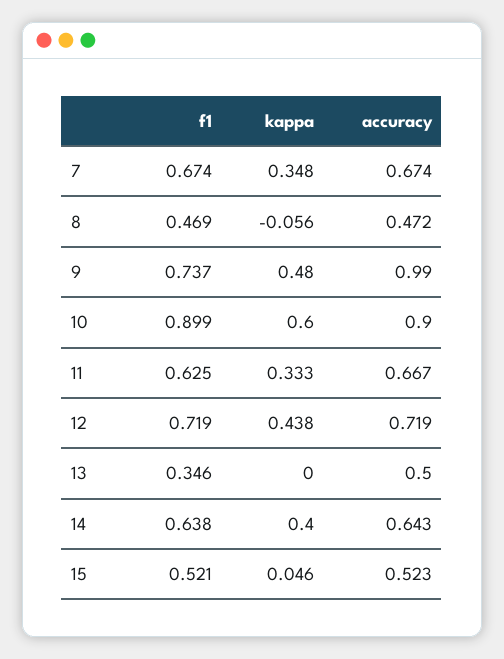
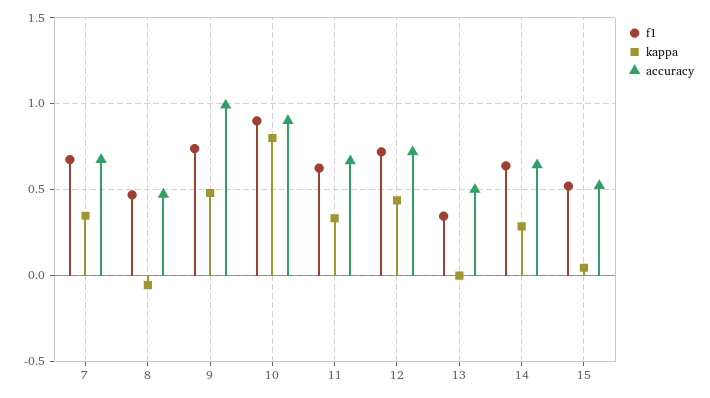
kappa, 10: 0.6 -> 0.8
kappa, 14: 0.4 -> 0.3

